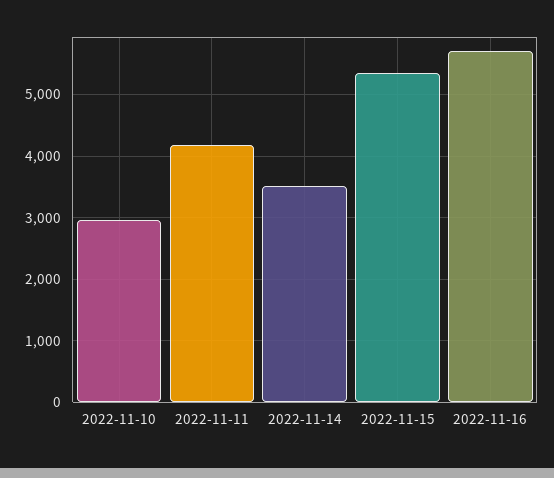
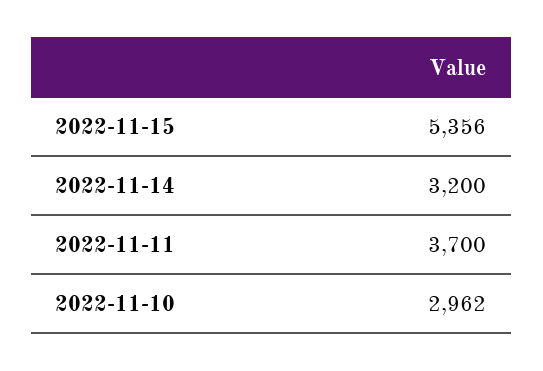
2022-11-11: 4200 -> 3700
2022-11-14: 3500 -> 3200
2022-11-16: 5700 -> none

